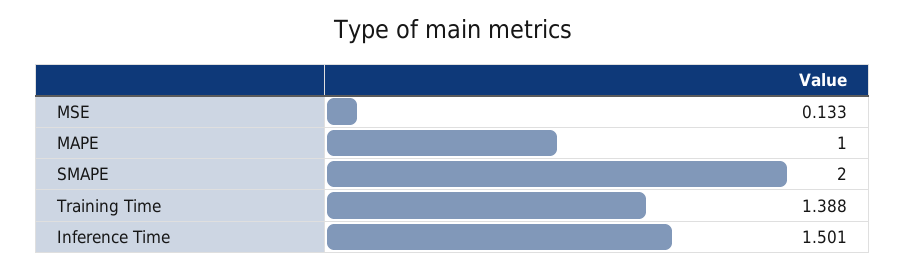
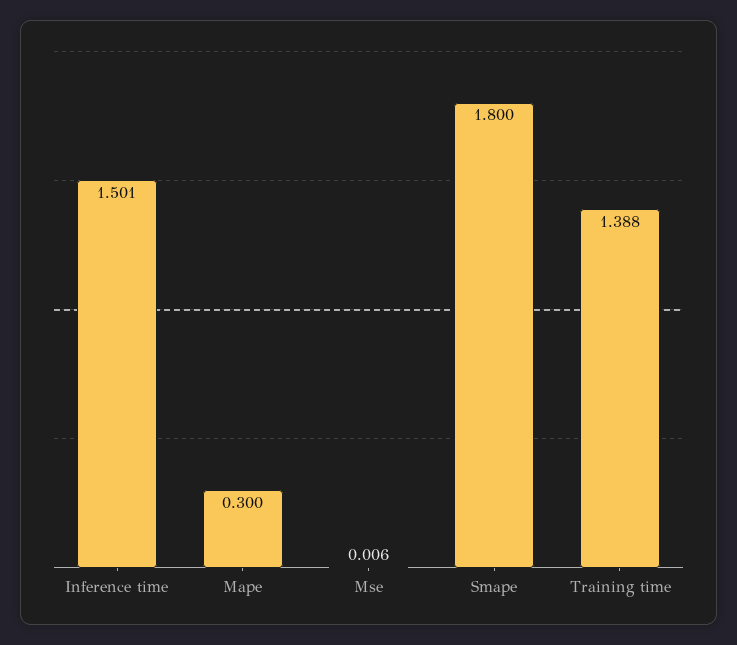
MSE: 0.133 -> 0.006
MAPE: 1 -> 0.3
SMAPE: 2 -> 1.8

